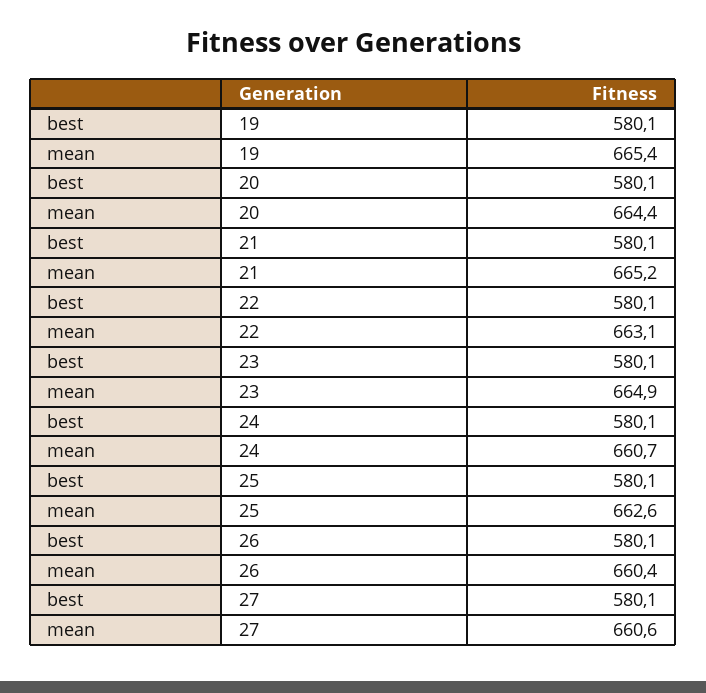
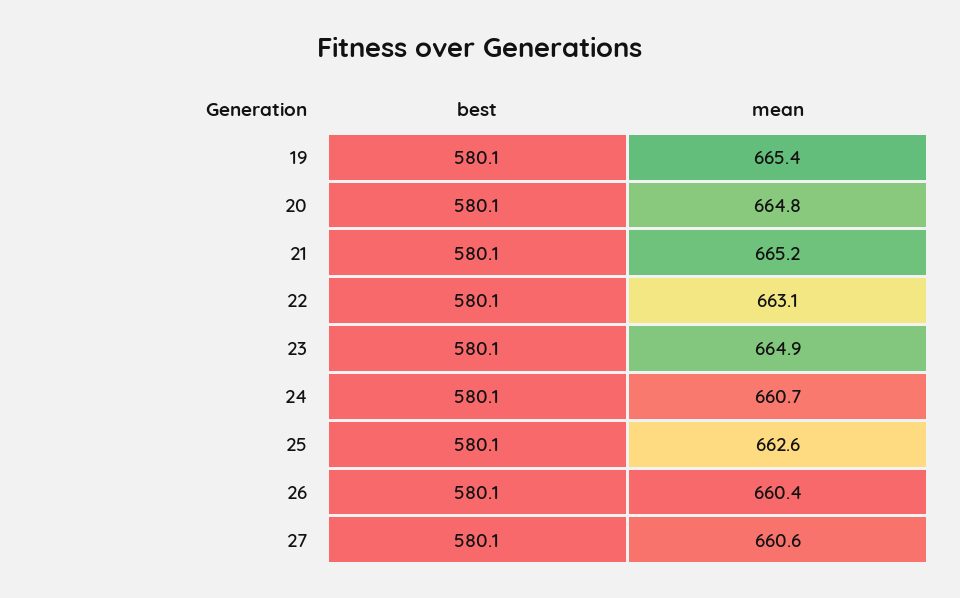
mean, 20: 664.4 -> 664.8

